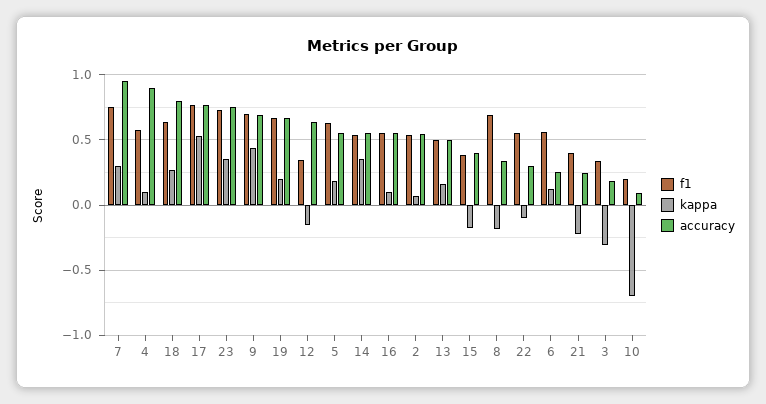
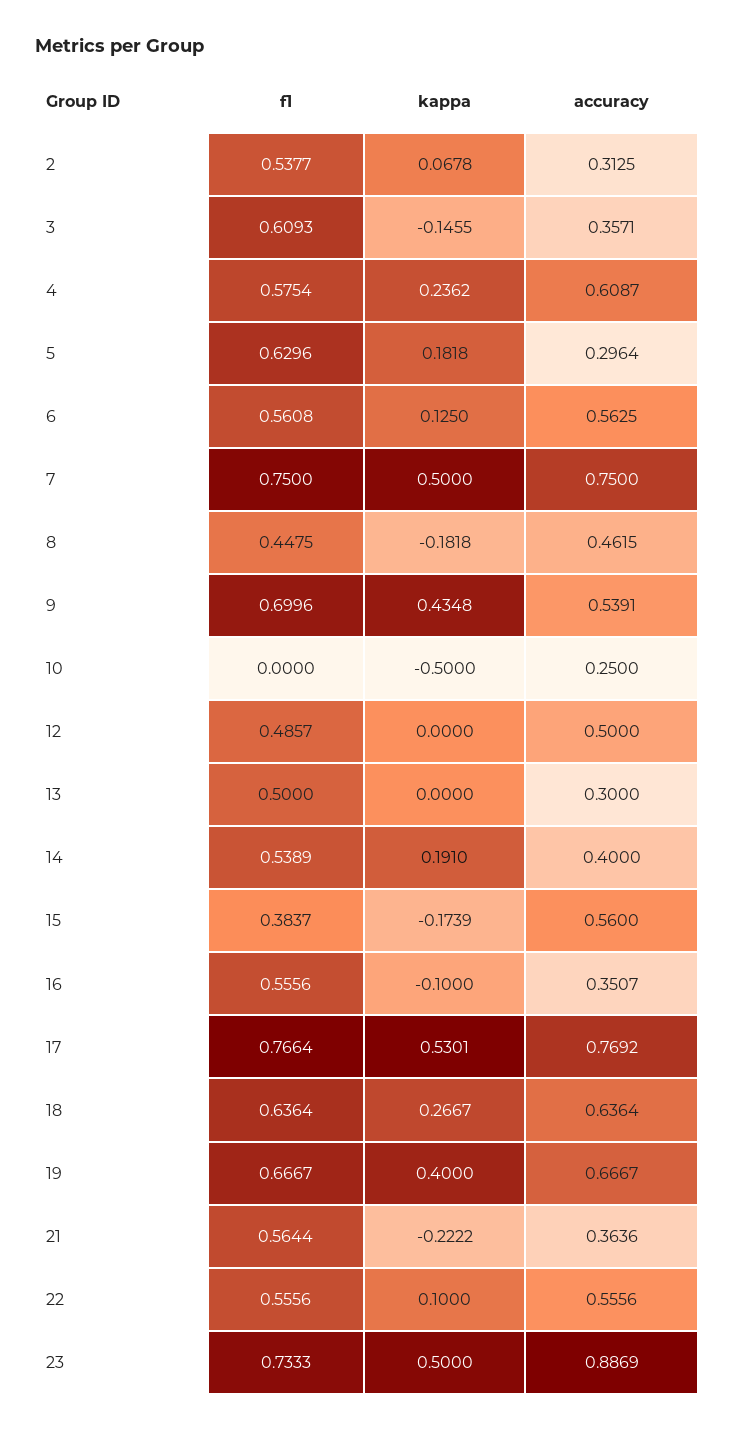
kappa, 7: 0.3 -> 0.5
accuracy, 7: 0.95 -> 0.75
kappa, 4: 0.1 -> 0.2362
accuracy, 4: 0.9 -> 0.6087
accuracy, 18: 0.8 -> 0.6364
kappa, 23: 0.35 -> 0.5
accuracy, 23: 0.75 -> 0.8869
accuracy, 9: 0.7 -> 0.5391
kappa, 19: 0.2 -> 0.4
f1, 12: 0.35 -> 0.4857
kappa, 12: -0.15 -> 0
accuracy, 12: 0.65 -> 0.5
accuracy, 5: 0.55 -> 0.2964
kappa, 14: 0.35 -> 0.191
accuracy, 14: 0.55 -> 0.4
kappa, 16: 0.1 -> -0.1
accuracy, 16: 0.55 -> 0.3507
accuracy, 2: 0.55 -> 0.3125
kappa, 13: 0.15 -> 0
accuracy, 13: 0.5 -> 0.3
accuracy, 15: 0.4 -> 0.56
f1, 8: 0.7 -> 0.4475
accuracy, 8: 0.35 -> 0.4615
kappa, 22: -0.1 -> 0.1
accuracy, 22: 0.3 -> 0.5556
accuracy, 6: 0.25 -> 0.5625
f1, 21: 0.4 -> 0.5644
accuracy, 21: 0.25 -> 0.3636
f1, 3: 0.35 -> 0.6093
kappa, 3: -0.3 -> -0.1455
accuracy, 3: 0.2 -> 0.3571
f1, 10: 0.2 -> 0
kappa, 10: -0.7 -> -0.5
accuracy, 10: 0.1 -> 0.25

